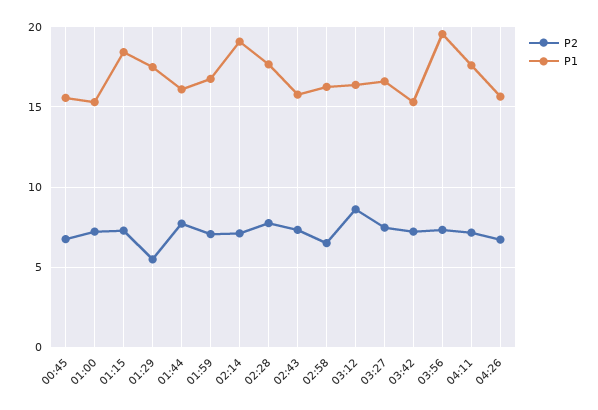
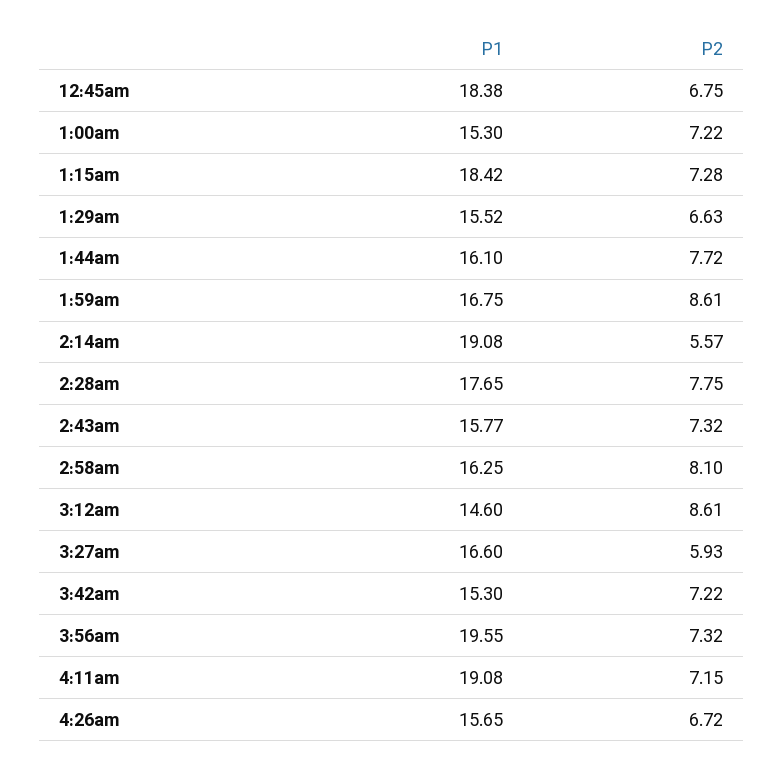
P1, 00:45: 15.5 -> 18.38
P2, 01:29: 5.5 -> 6.63
P1, 01:29: 17.5 -> 15.52
P2, 01:59: 7 -> 8.61
P2, 02:14: 7 -> 5.57
P2, 02:58: 6.5 -> 8.1
P1, 03:12: 16.5 -> 14.6
P2, 03:27: 7.5 -> 5.93
P1, 04:11: 17.5 -> 19.08

